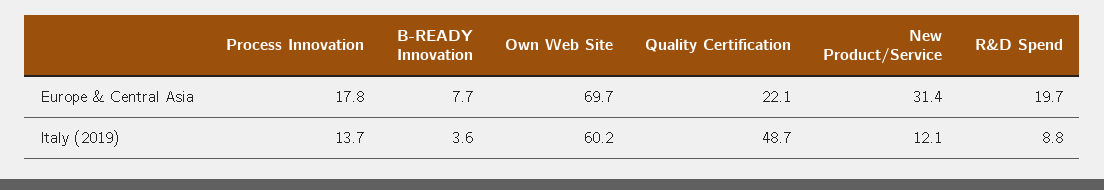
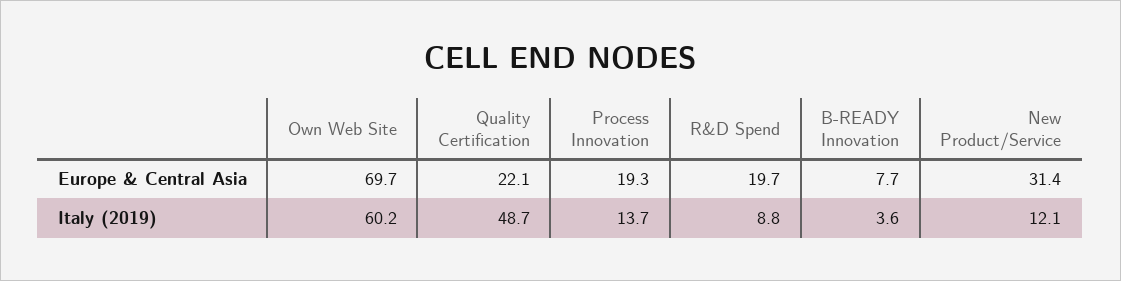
Process Innovation, Europe & Central Asia: 17.8 -> 19.3

